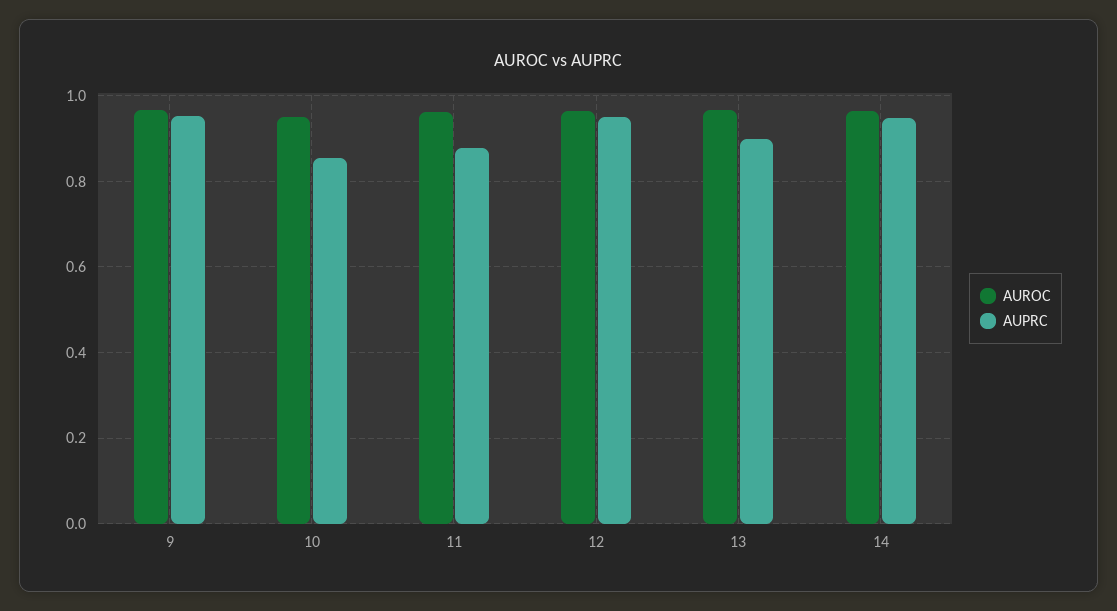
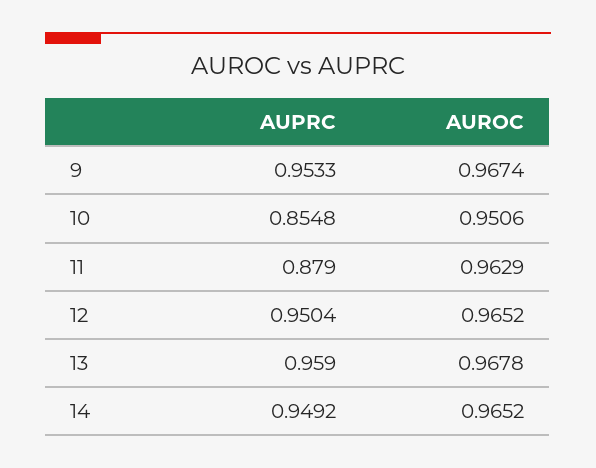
AUPRC, 13: 0.9 -> 0.959

